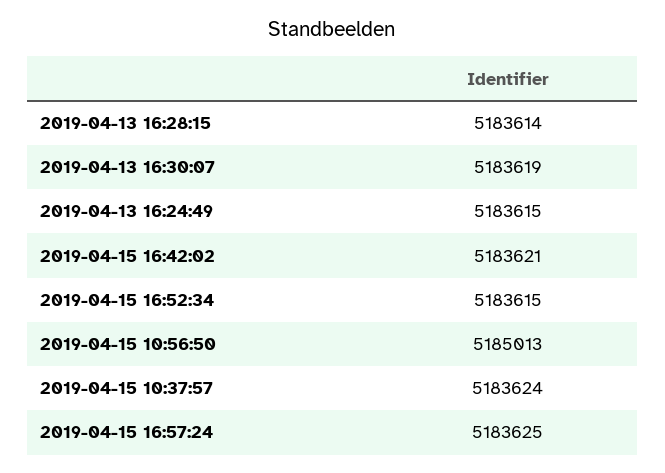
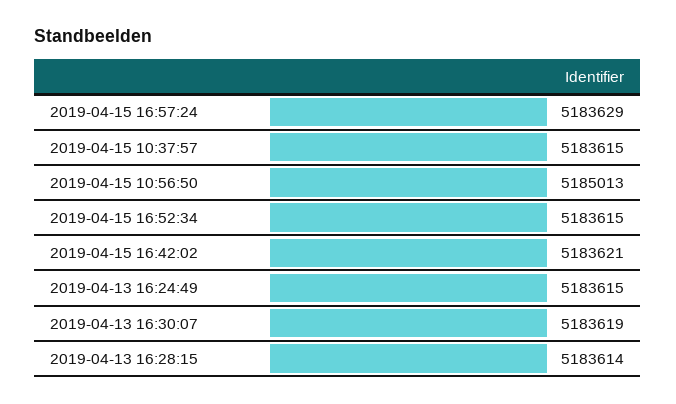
2019-04-15 10:37:57: 5183624 -> 5183615
2019-04-15 16:57:24: 5183625 -> 5183629

